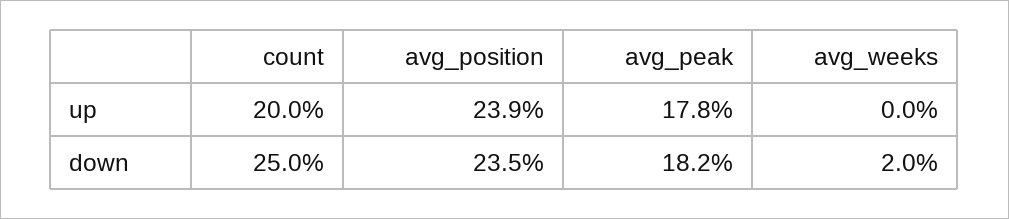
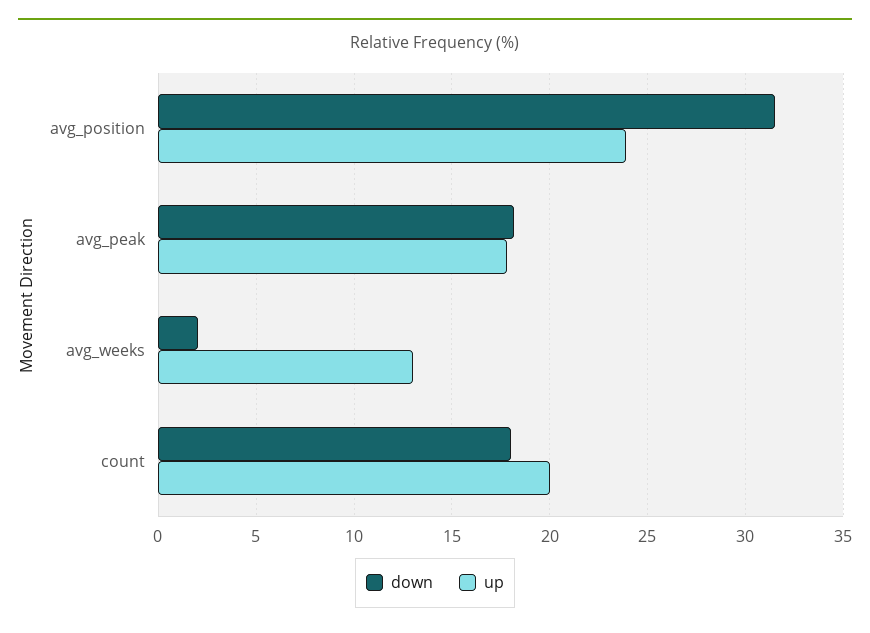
up, avg_weeks: 0 -> 13
down, count: 25 -> 18
down, avg_position: 23.5 -> 31.5

